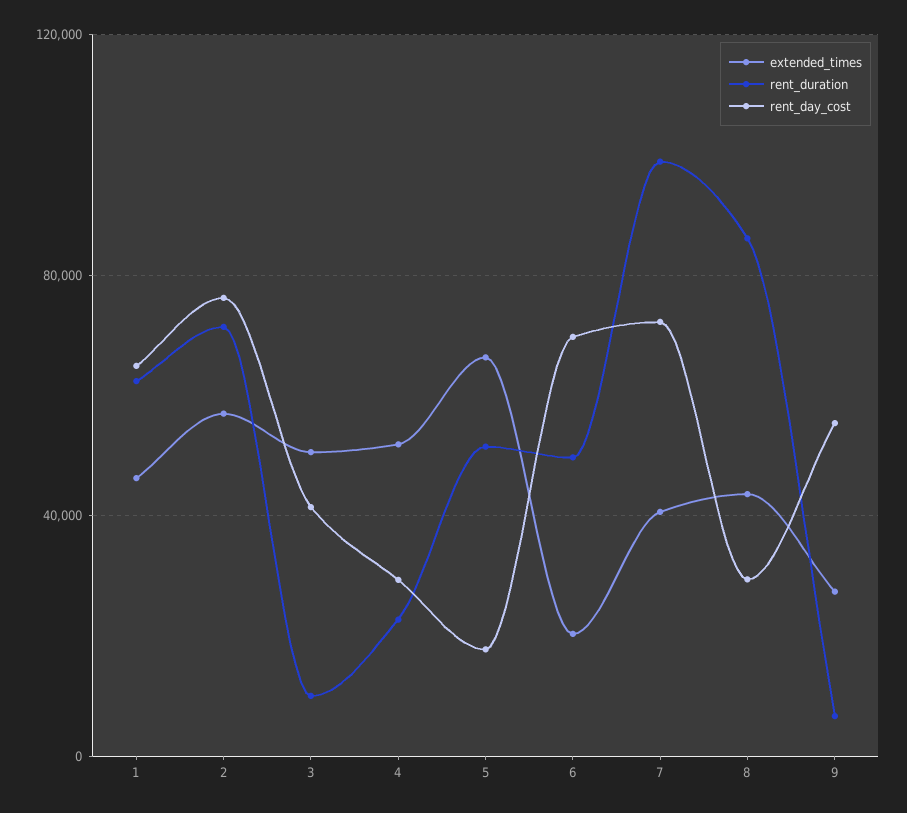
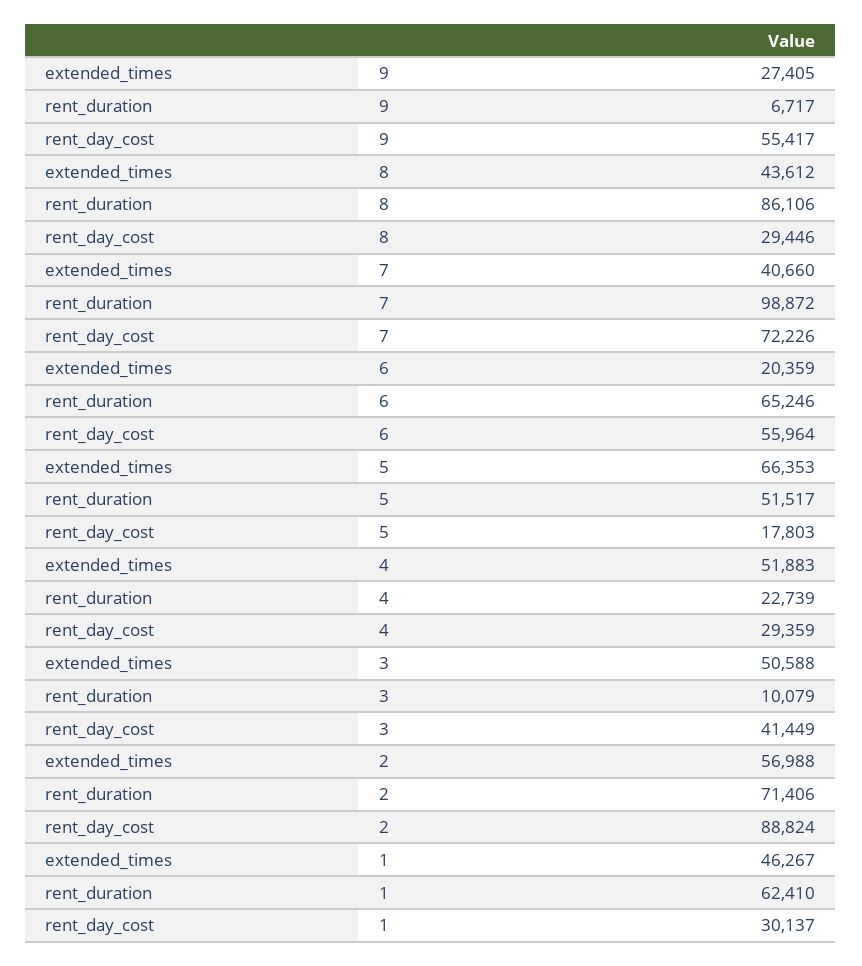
rent_day_cost, 1: 65000 -> 30137
rent_day_cost, 2: 75000 -> 88824
rent_duration, 6: 50000 -> 65246
rent_day_cost, 6: 70000 -> 55964

